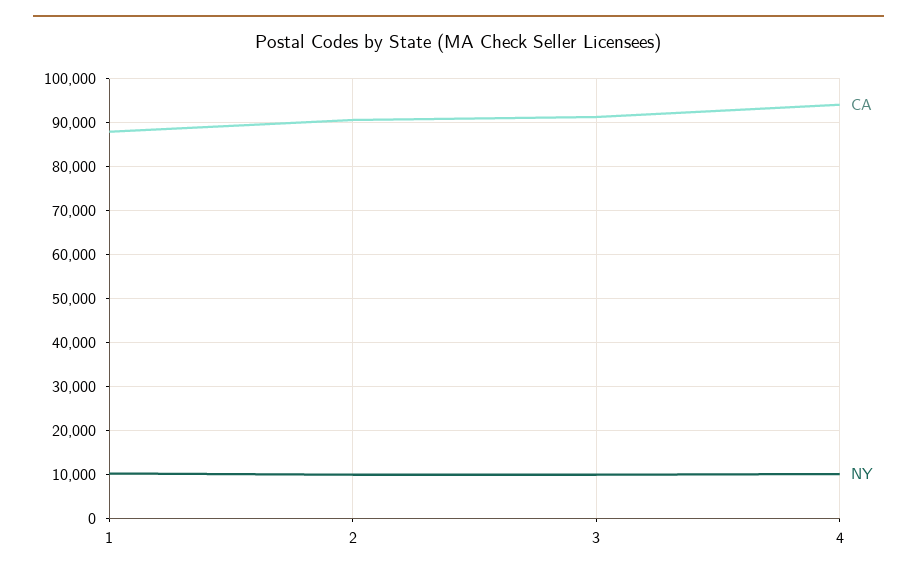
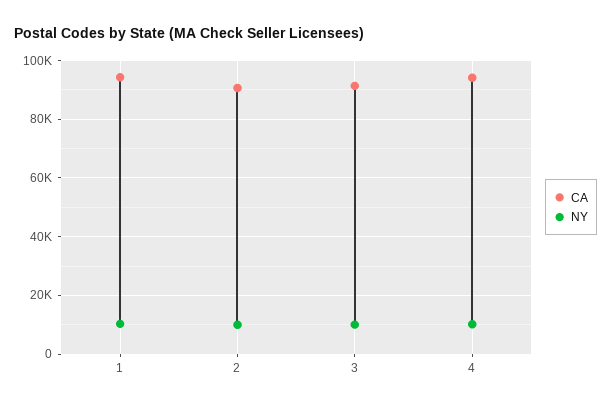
CA, 1: 88000 -> 95000

